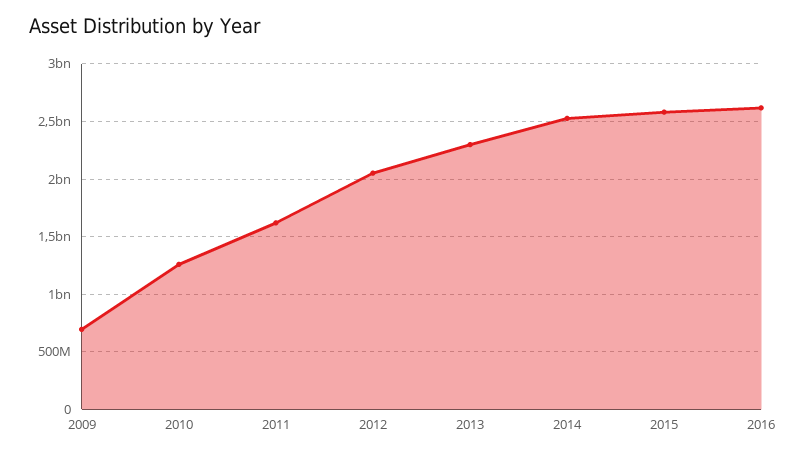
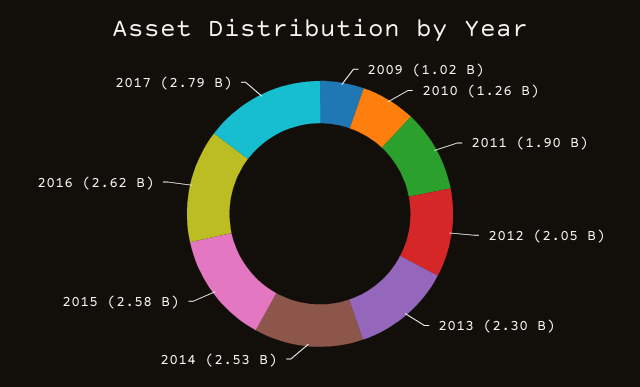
2009: 700000000 -> 1020000000
2011: 1600000000 -> 1900000000
2017: none -> 2790000000

